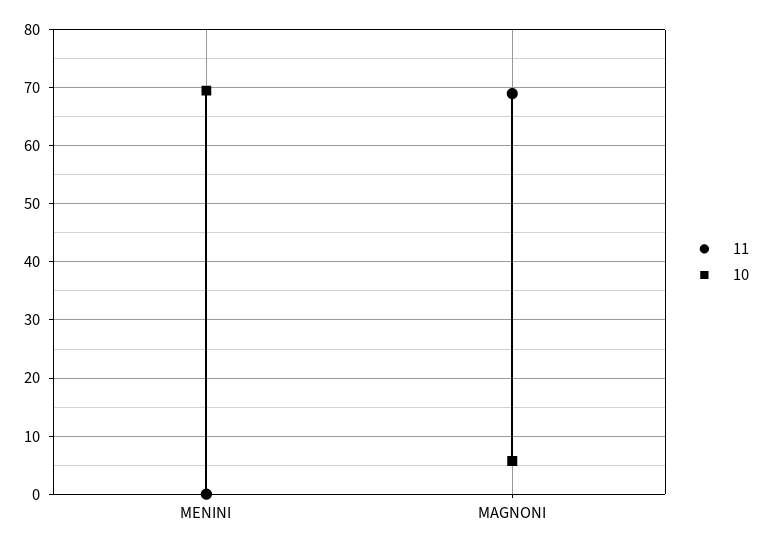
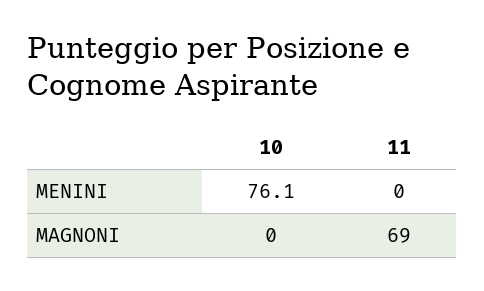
10, MENINI: 70 -> 76.1
10, MAGNONI: 6 -> 0

